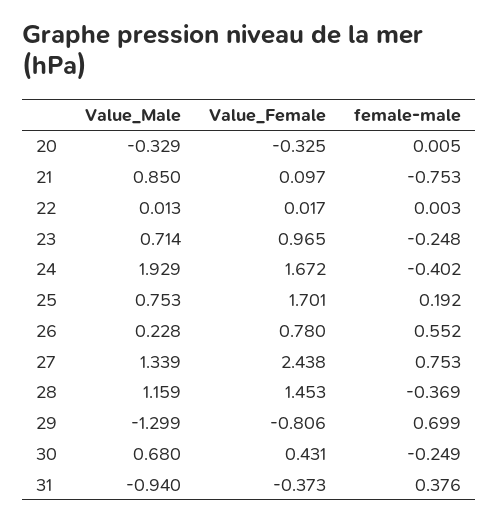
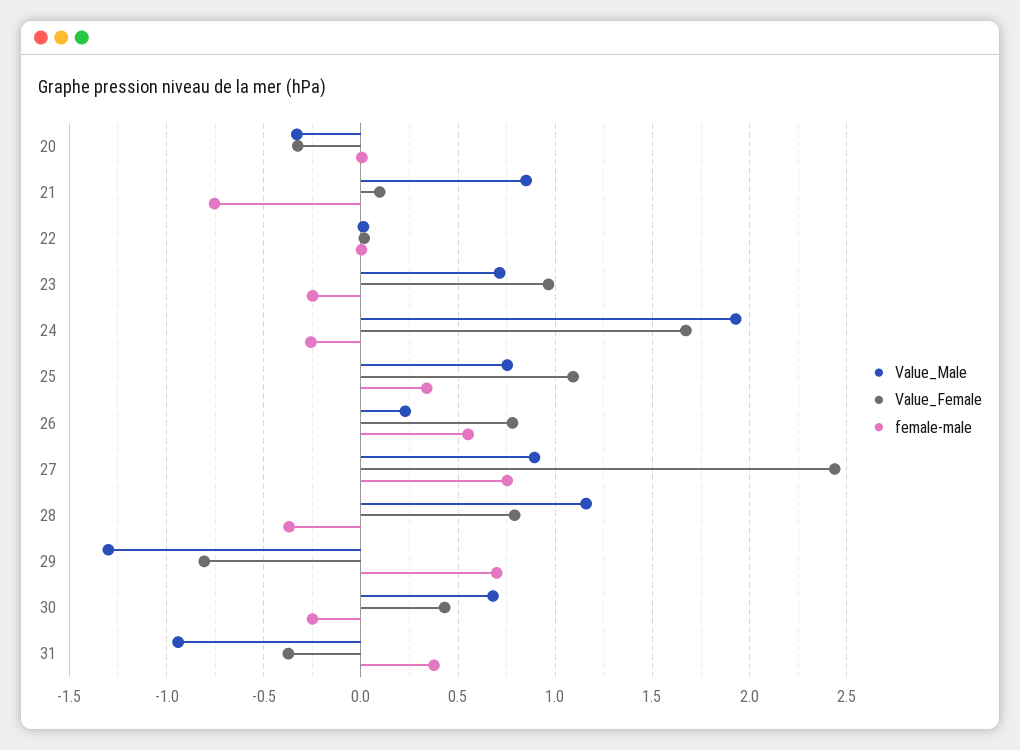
female-male, 24: -0.402 -> -0.25
Value_Female, 25: 1.701 -> 1.1
female-male, 25: 0.192 -> 0.35
Value_Male, 27: 1.339 -> 0.9
Value_Female, 28: 1.453 -> 0.8

